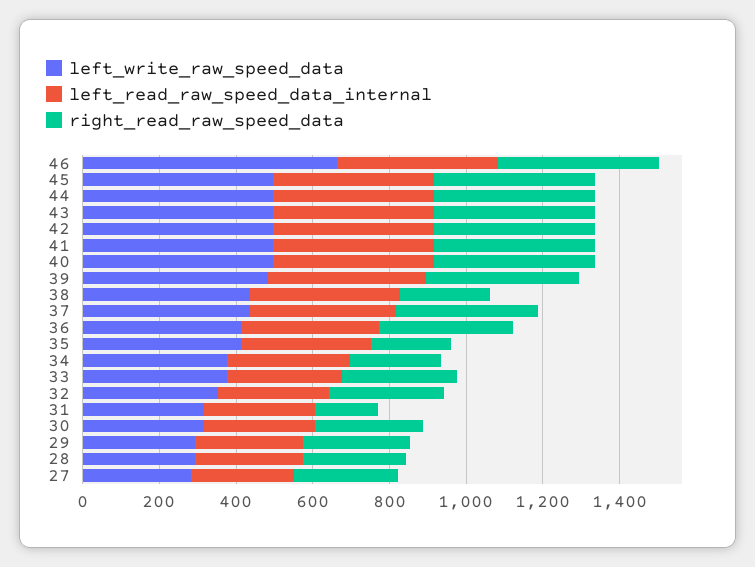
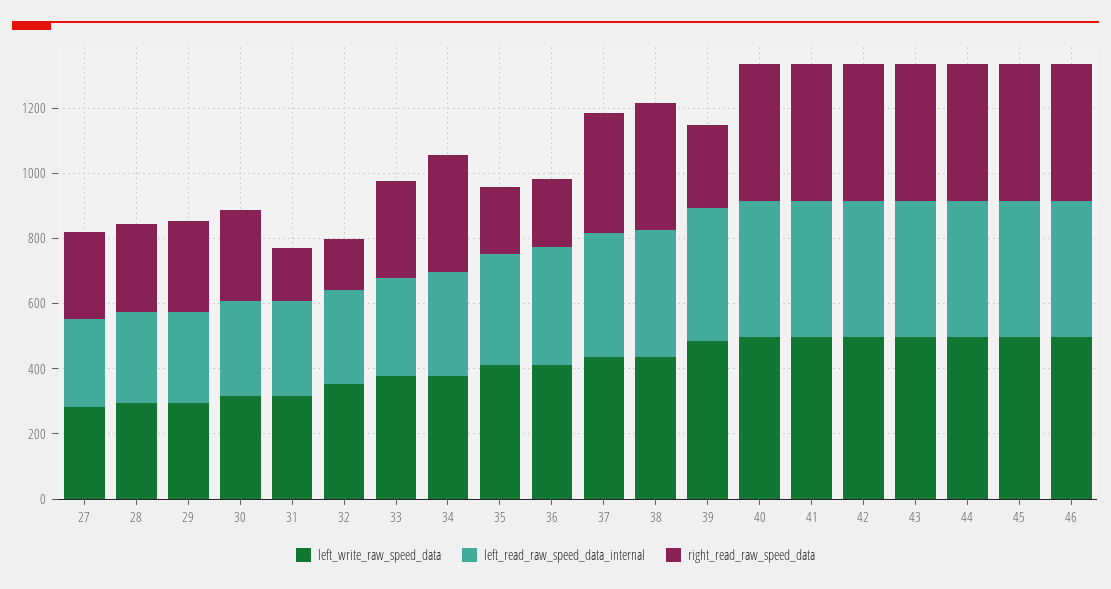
left_write_raw_speed_data, 46: 650 -> 500
right_read_raw_speed_data, 39: 400 -> 250
right_read_raw_speed_data, 38: 250 -> 400
right_read_raw_speed_data, 36: 350 -> 200
right_read_raw_speed_data, 34: 250 -> 350
right_read_raw_speed_data, 32: 300 -> 150

